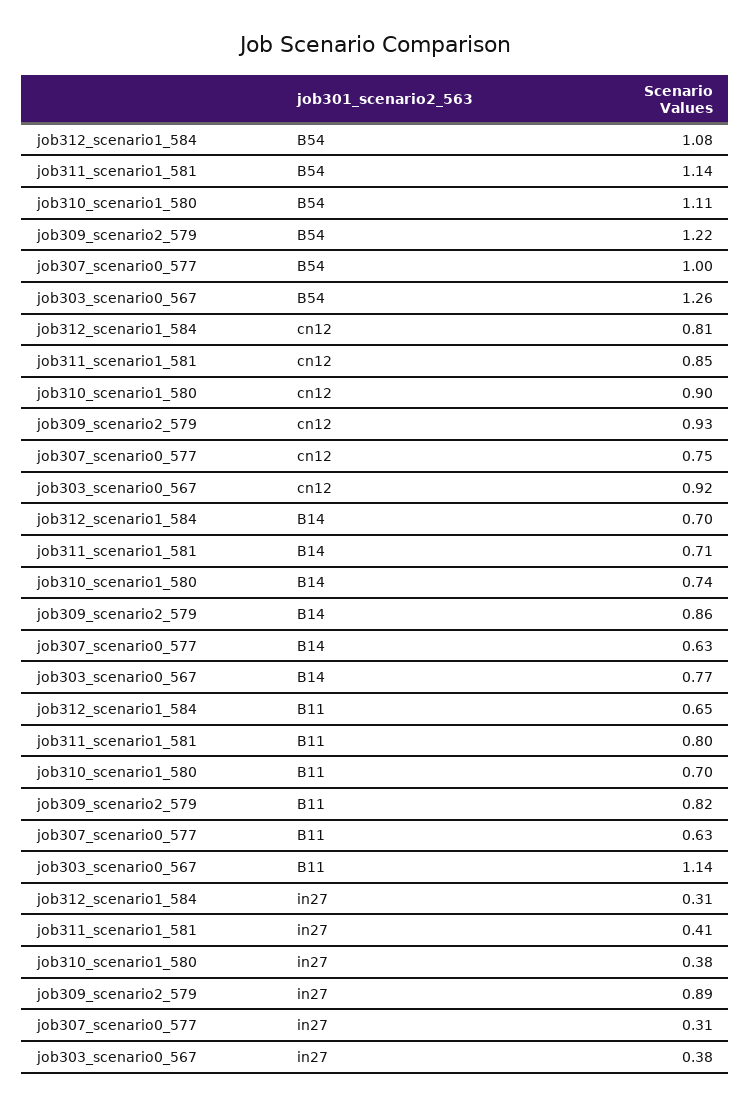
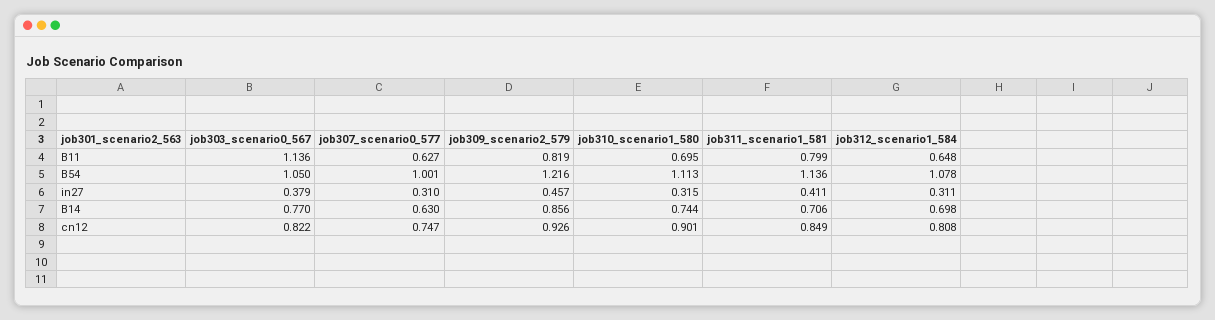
job303_scenario0_567, B54: 1.26 -> 1.05
job303_scenario0_567, cn12: 0.92 -> 0.822
job310_scenario1_580, in27: 0.38 -> 0.315
job309_scenario2_579, in27: 0.89 -> 0.457

